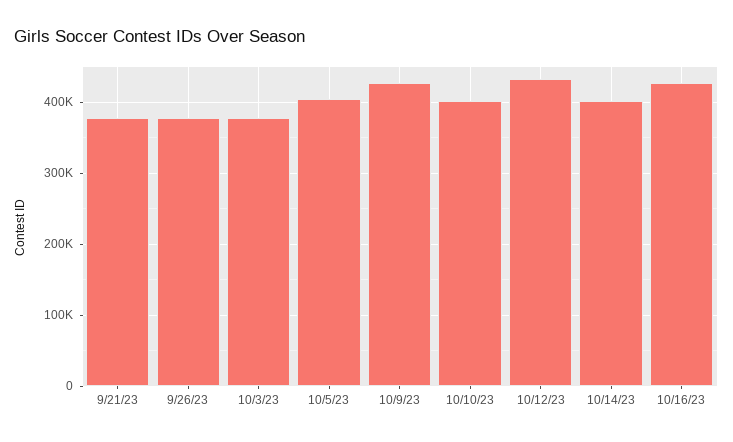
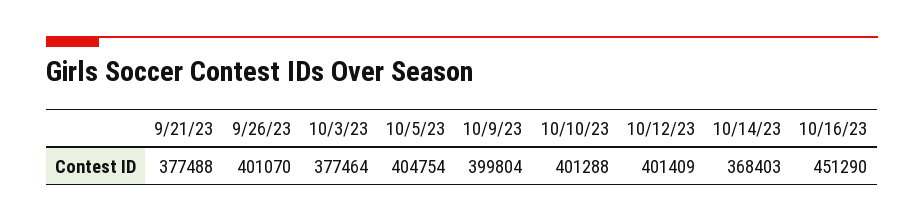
9/26/23: 380000 -> 401070
10/9/23: 430000 -> 399804
10/12/23: 430000 -> 401409
10/14/23: 400000 -> 368403
10/16/23: 430000 -> 451290

